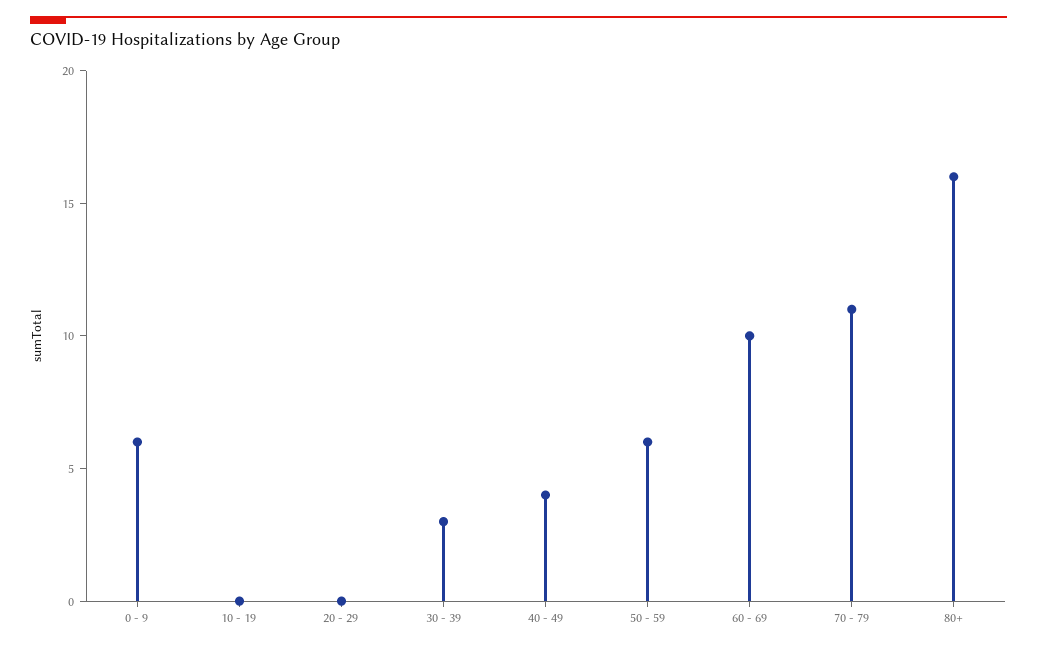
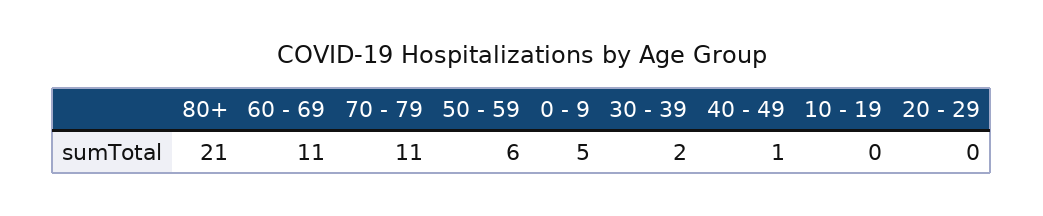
0 - 9: 6 -> 5
30 - 39: 3 -> 2
40 - 49: 4 -> 1
60 - 69: 10 -> 11
80+: 16 -> 21

